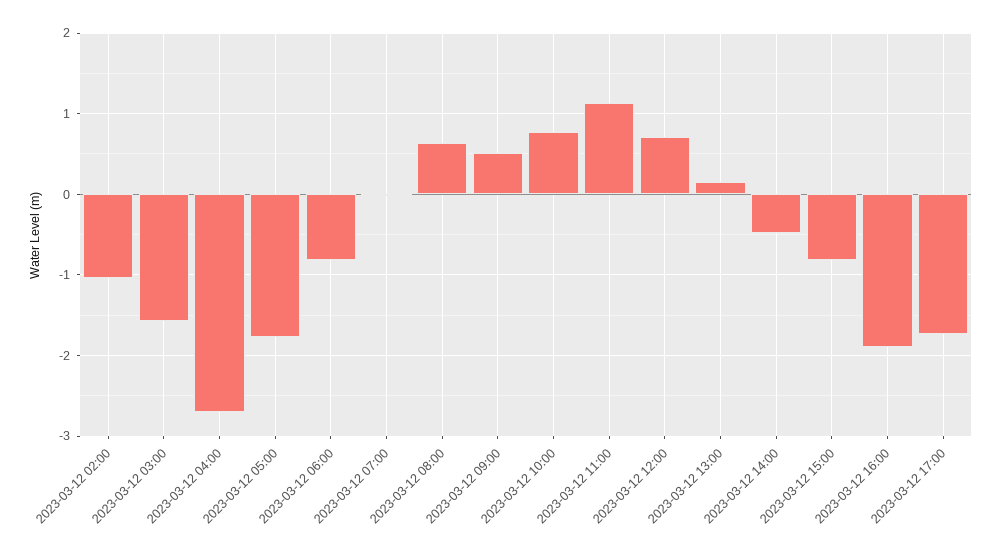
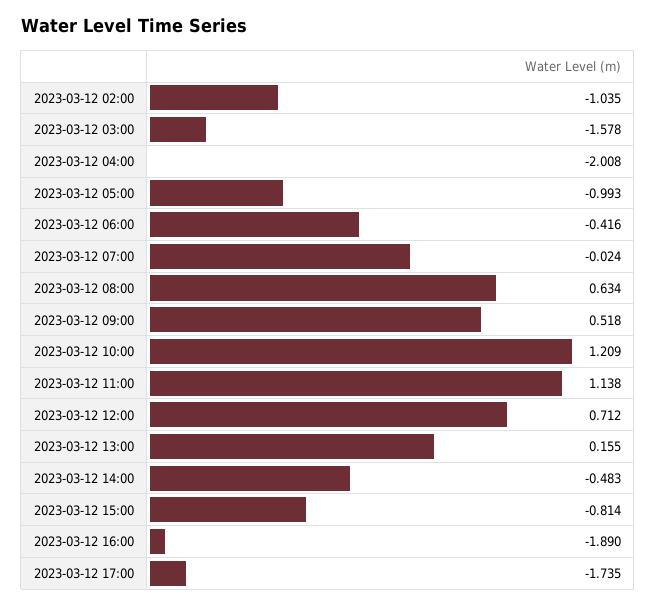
2023-03-12 04:00: -2.7 -> -2.008
2023-03-12 05:00: -1.8 -> -0.993
2023-03-12 06:00: -0.8 -> -0.416
2023-03-12 10:00: 0.8 -> 1.209

